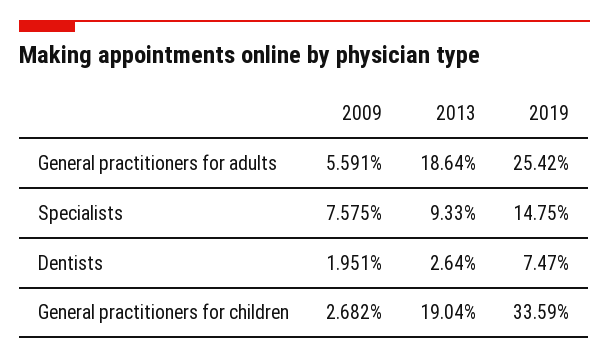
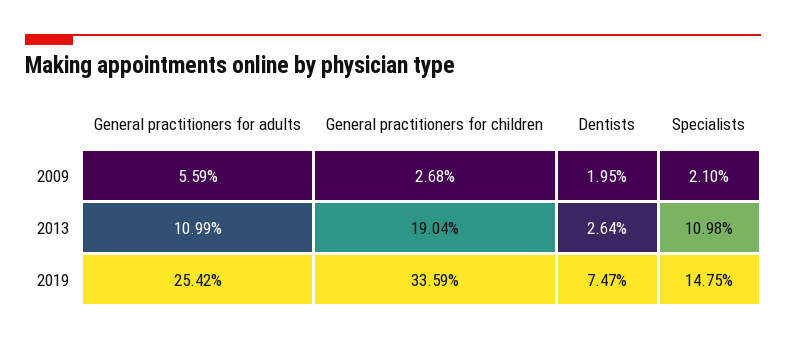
2013, General practitioners for adults: 18.64 -> 10.99
2009, Specialists: 7.575 -> 2.1
2013, Specialists: 9.33 -> 10.98

